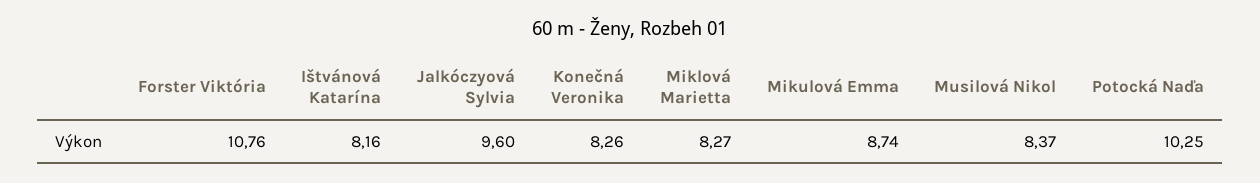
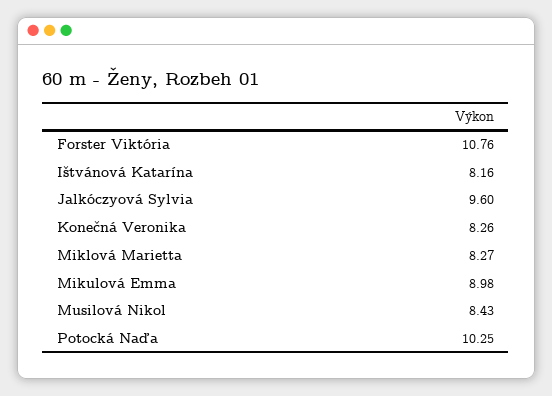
Mikulová Emma: 8.74 -> 8.98
Musilová Nikol: 8.37 -> 8.43

